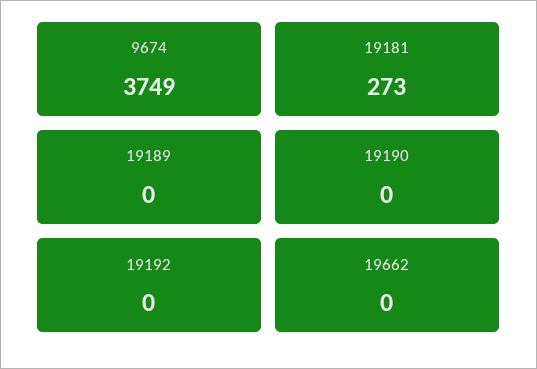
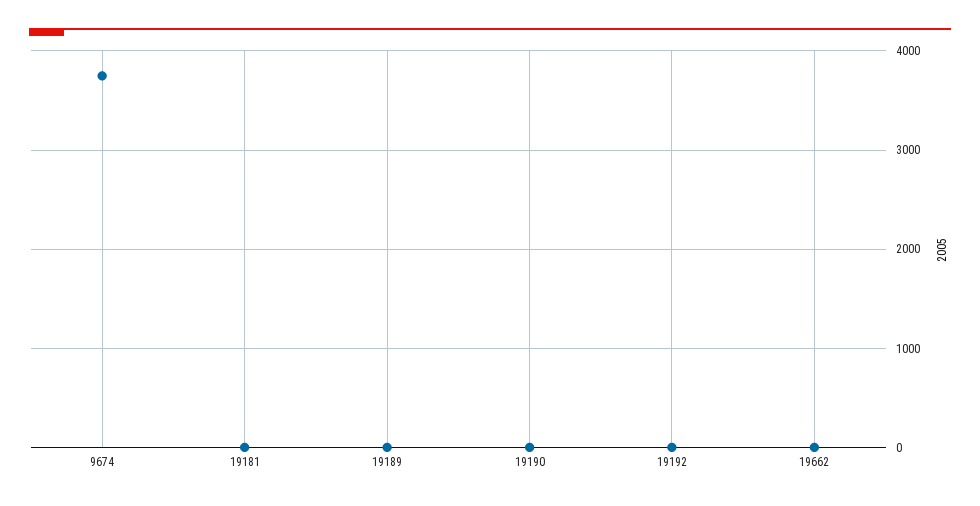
19181: 273 -> 0

